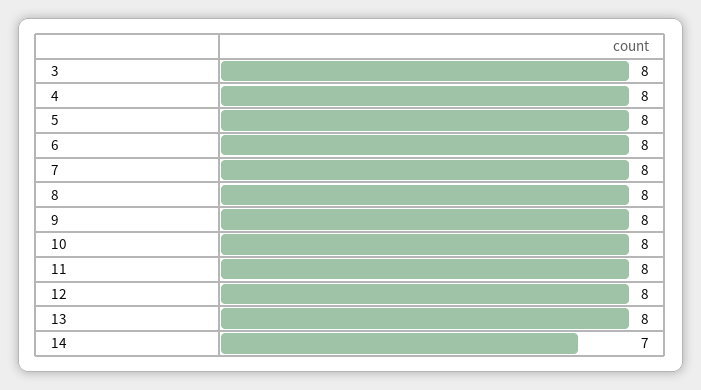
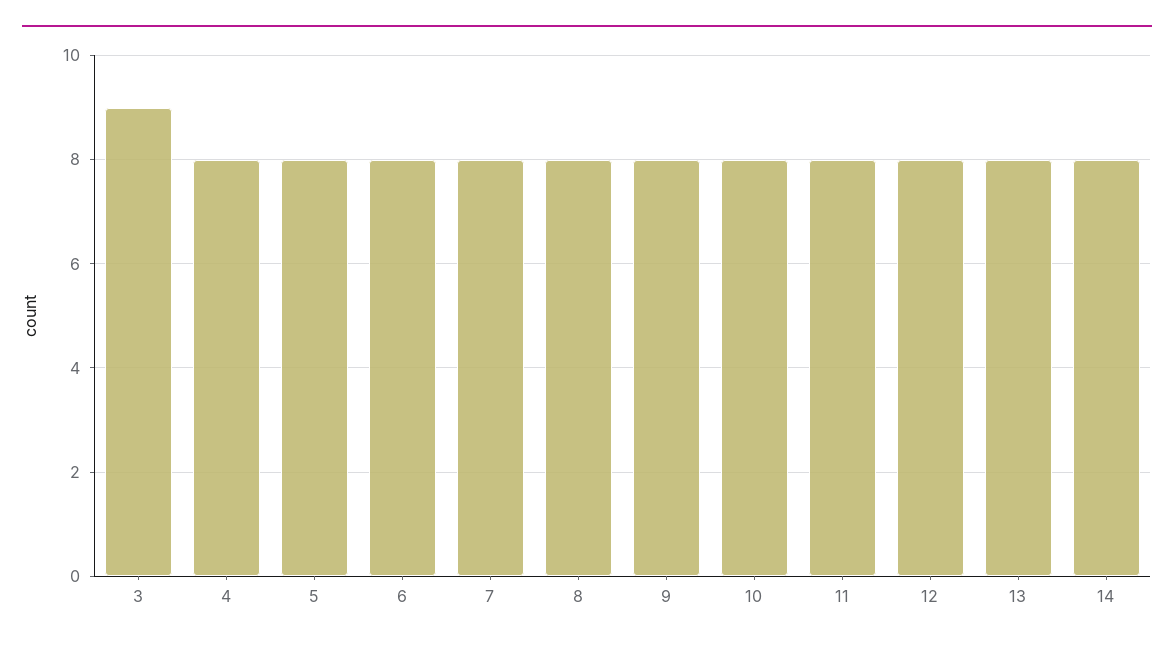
3: 8 -> 9
14: 7 -> 8

